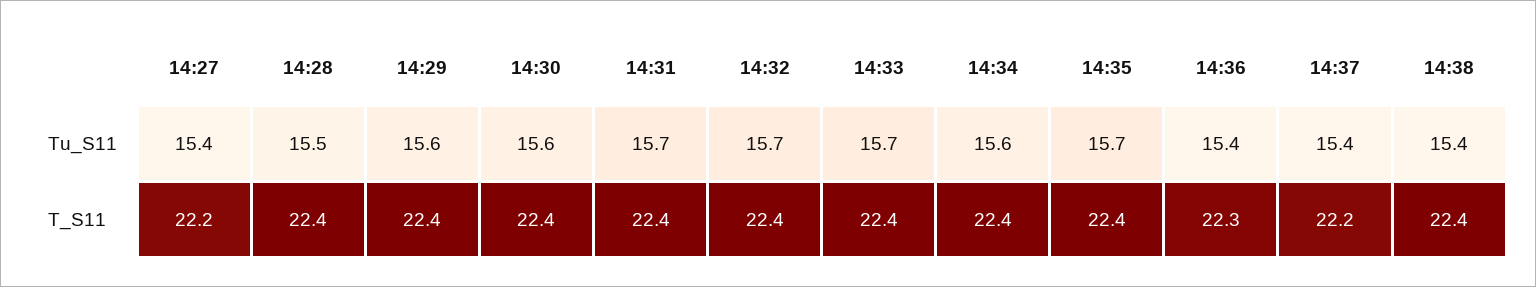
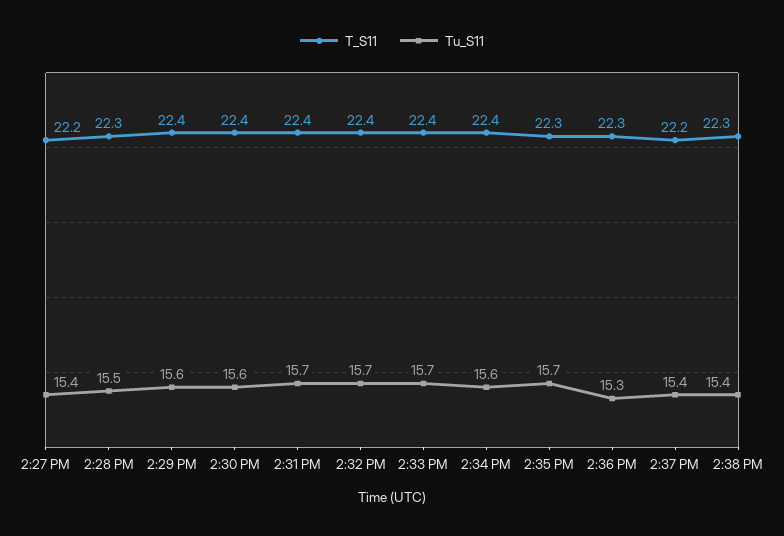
Tu_S11, 14:36: 15.4 -> 15.3
T_S11, 14:28: 22.4 -> 22.3
T_S11, 14:35: 22.4 -> 22.3
T_S11, 14:38: 22.4 -> 22.3

